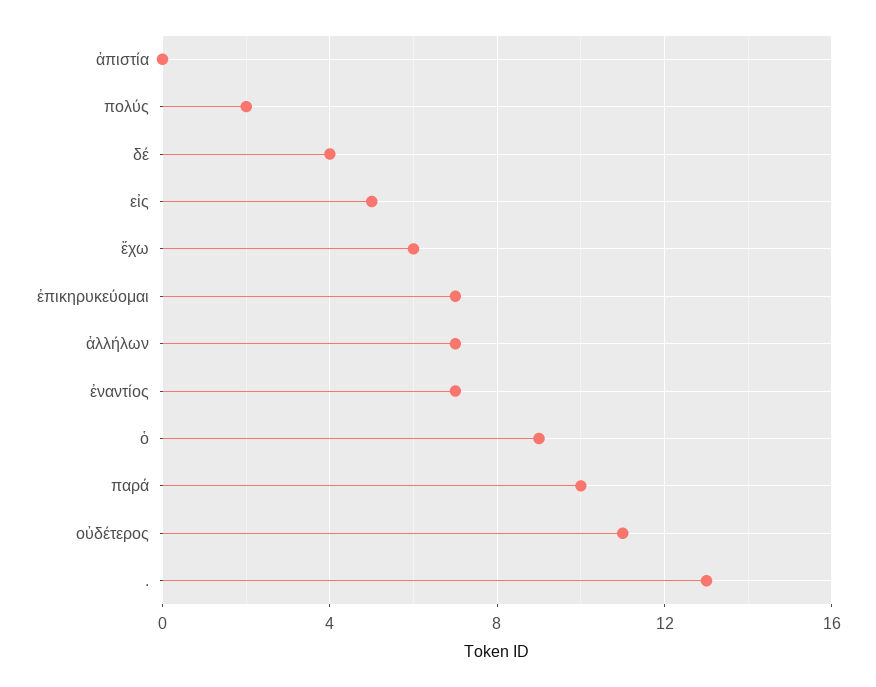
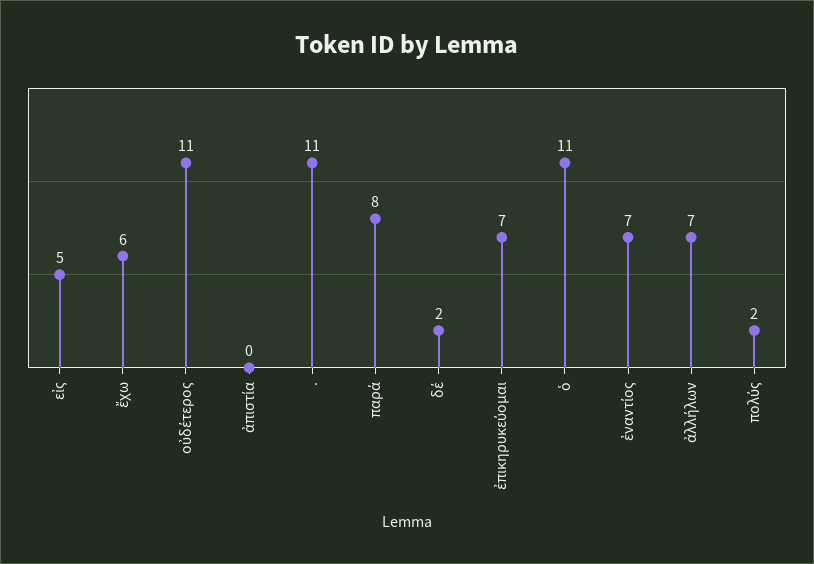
δέ: 4 -> 2
ὁ: 9 -> 11
παρά: 10 -> 8
.: 13 -> 11

